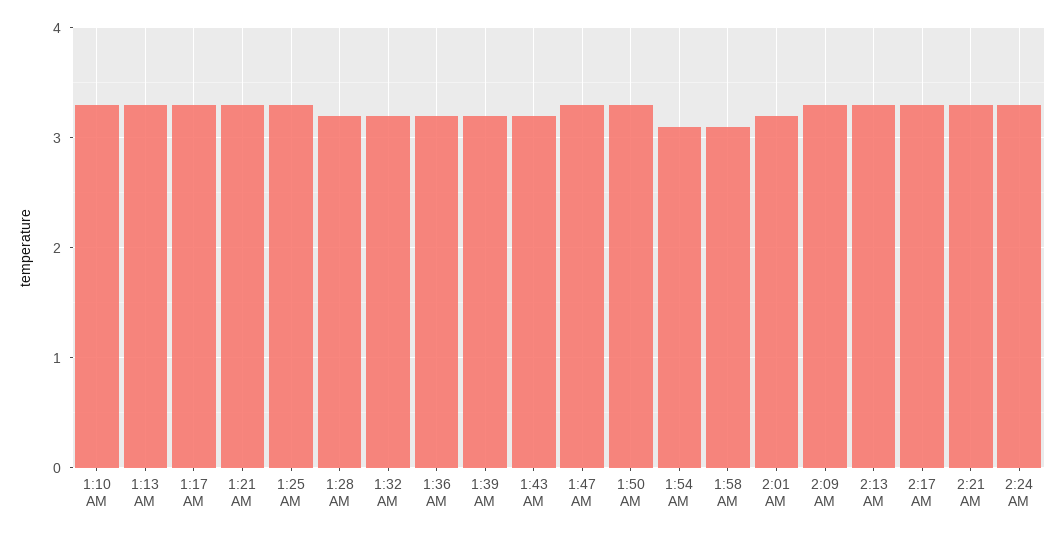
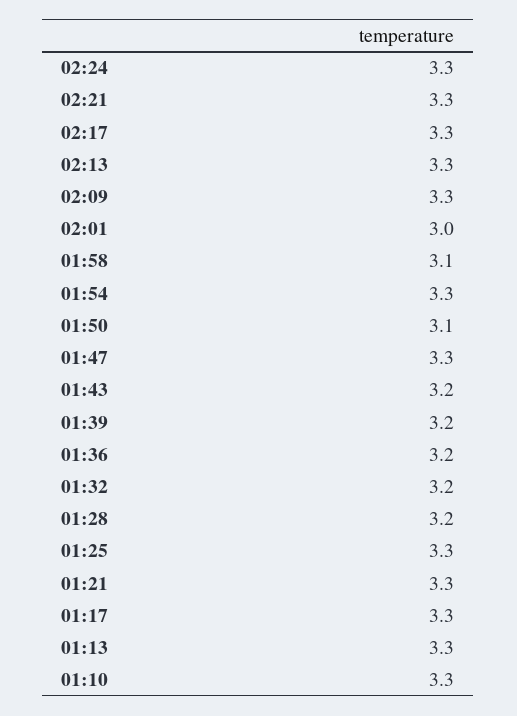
1:50 AM: 3.3 -> 3.1
1:54 AM: 3.1 -> 3.3
2:01 AM: 3.2 -> 3

